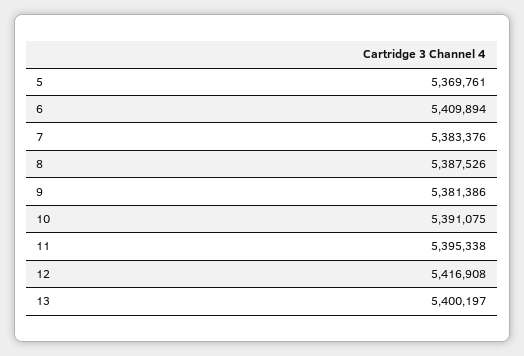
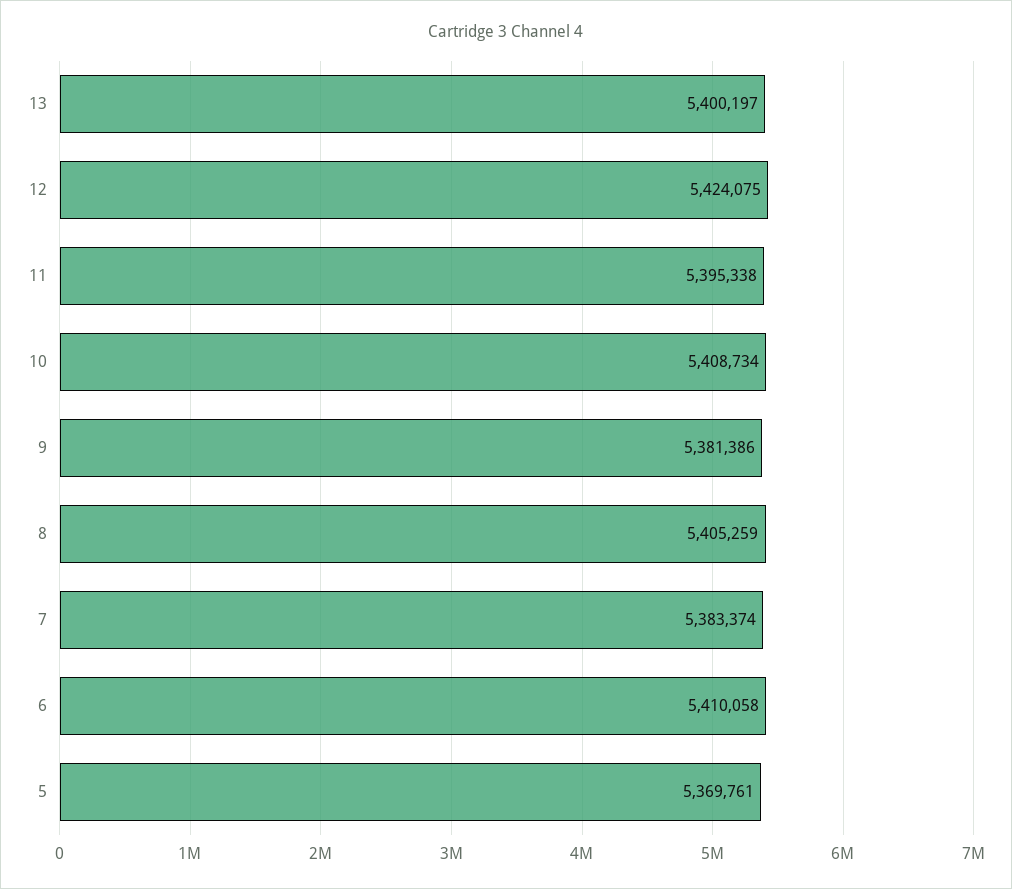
6: 5409894 -> 5410058
7: 5383376 -> 5383374
8: 5387526 -> 5405259
10: 5391075 -> 5408734
12: 5416908 -> 5424075

